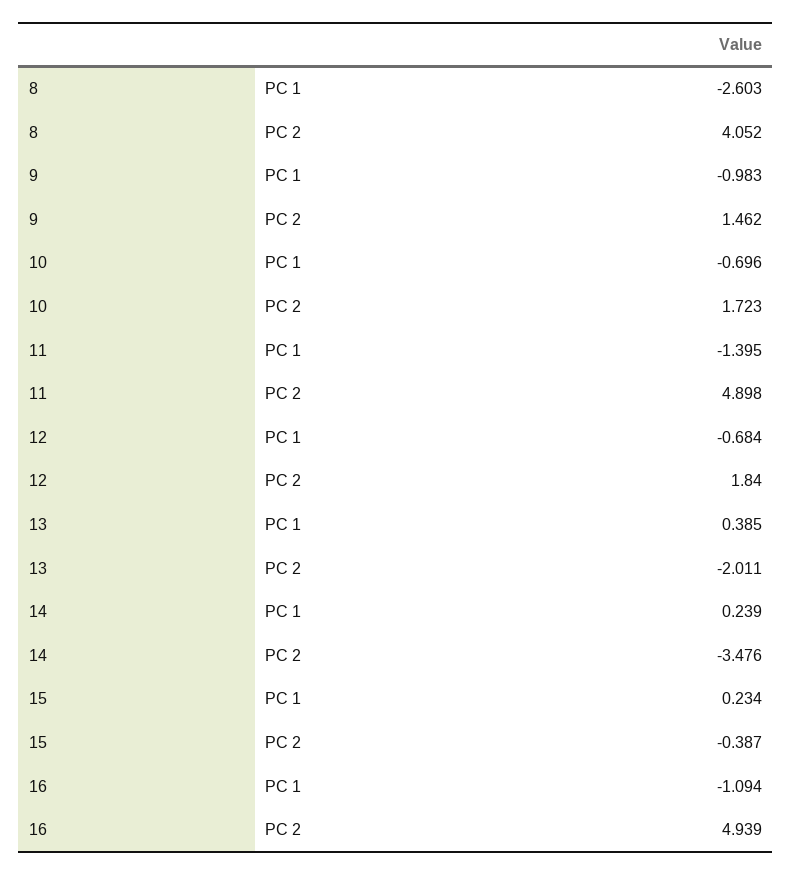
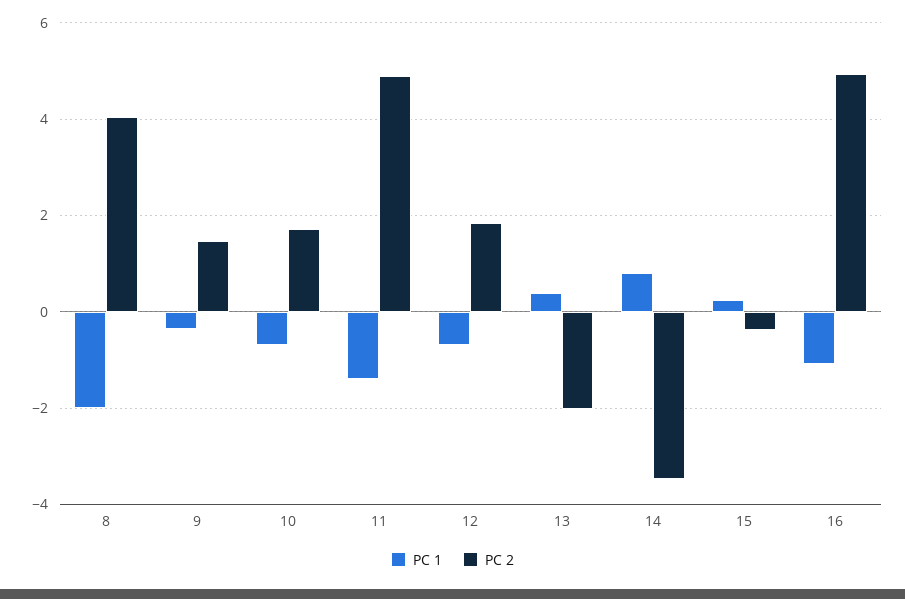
PC 1, 8: -2.603 -> -2
PC 1, 9: -0.983 -> -0.4
PC 1, 14: 0.239 -> 0.8

